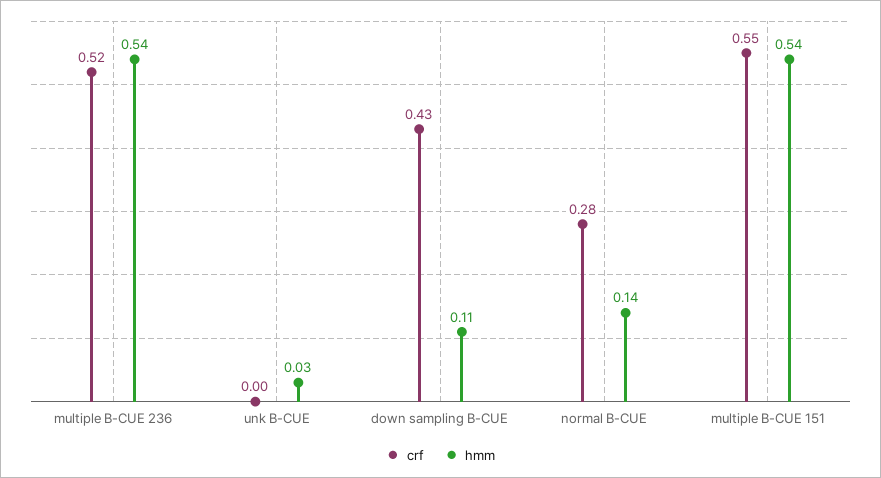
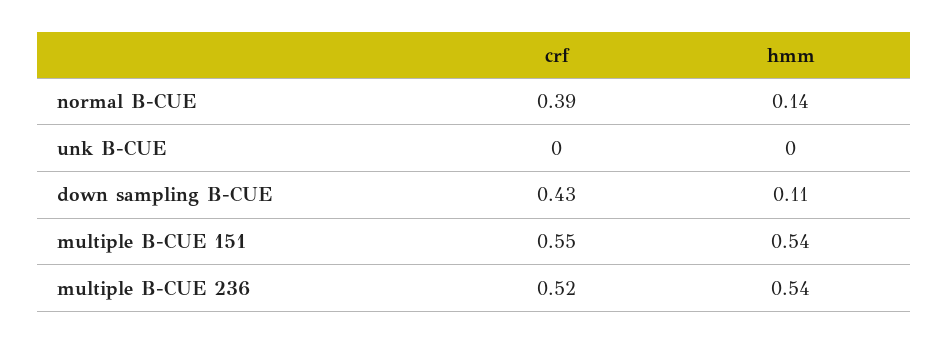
hmm, unk B-CUE: 0.03 -> 0
crf, normal B-CUE: 0.28 -> 0.39

